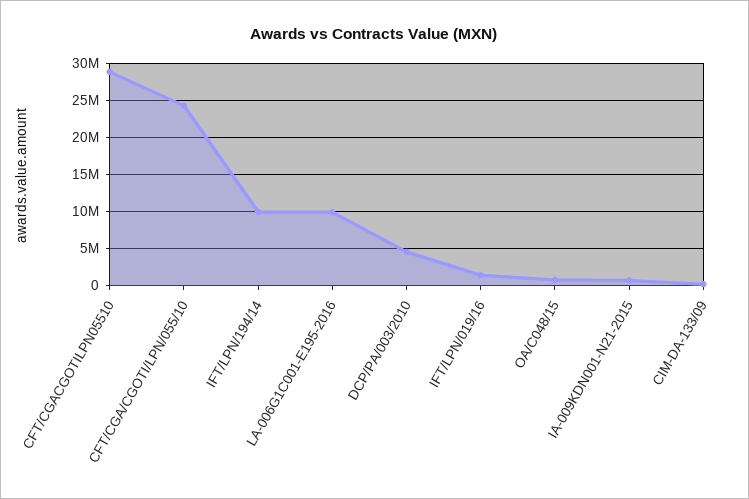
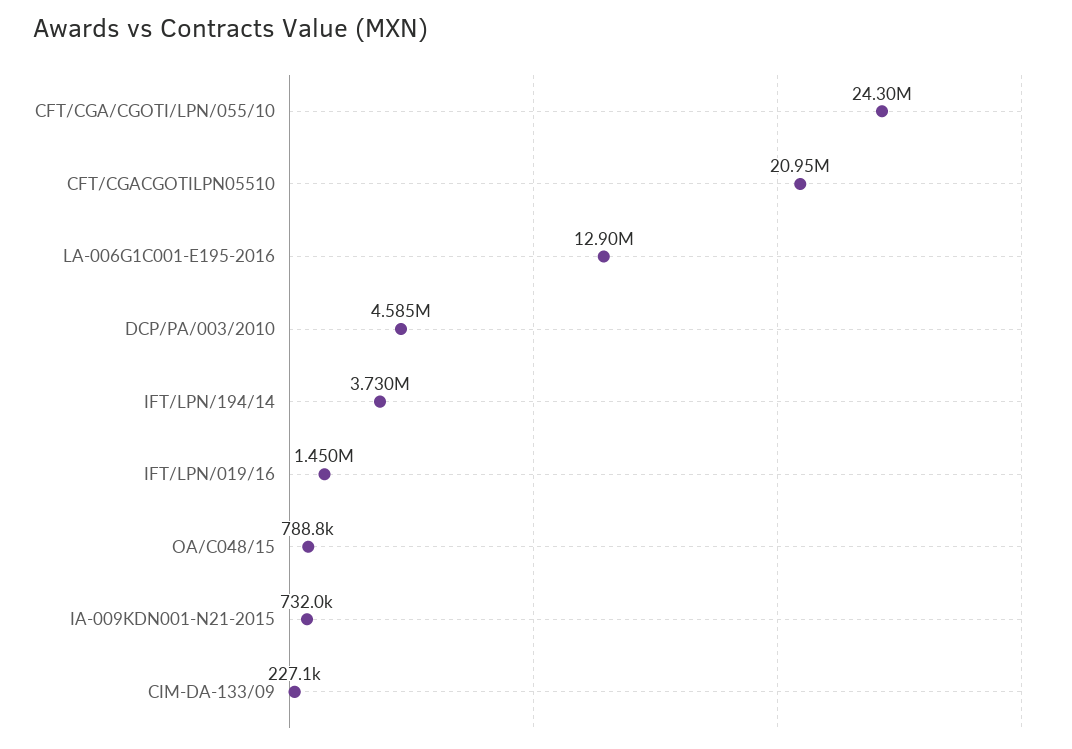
CFT/CGACGOTILPN05510: 29000000 -> 20950000
IFT/LPN/194/14: 10000000 -> 3730000
LA-006G1C001-E195-2016: 10000000 -> 12900000

